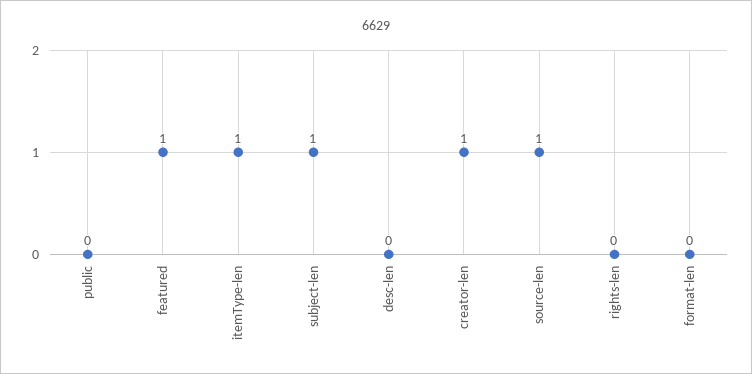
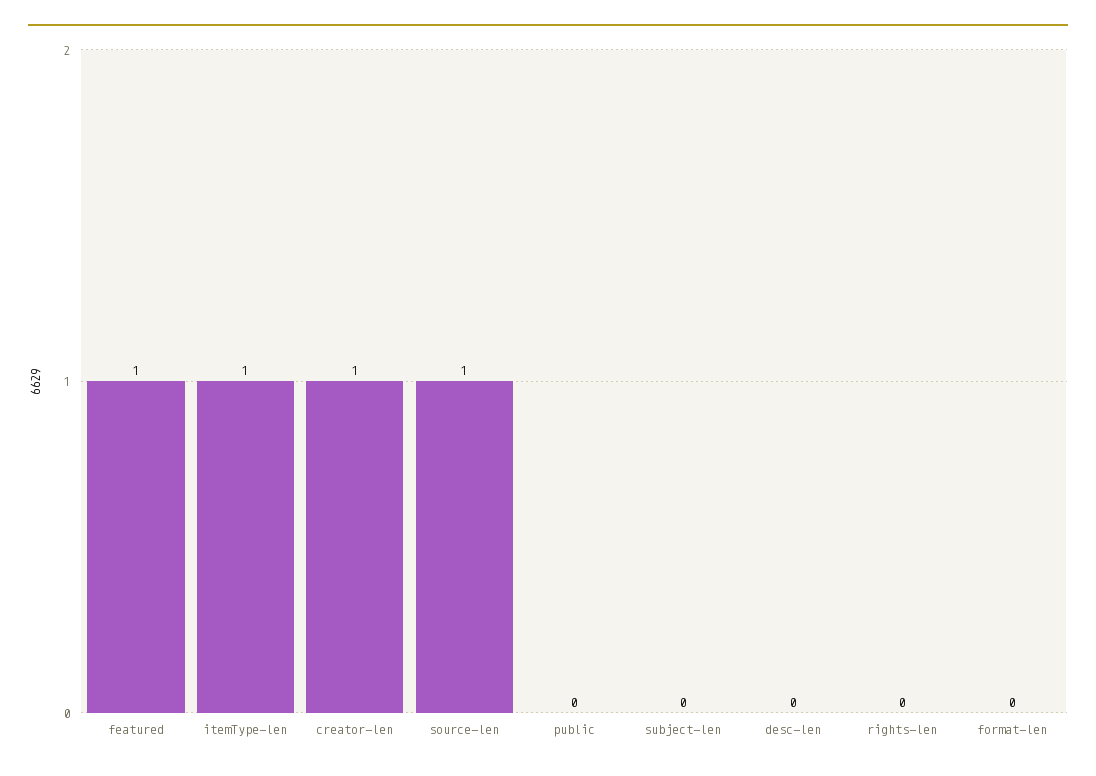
subject-len: 1 -> 0

